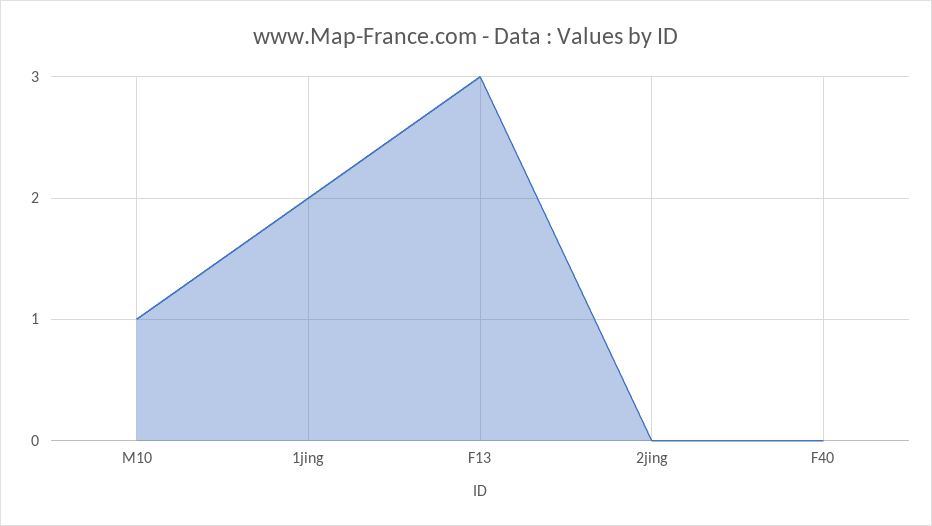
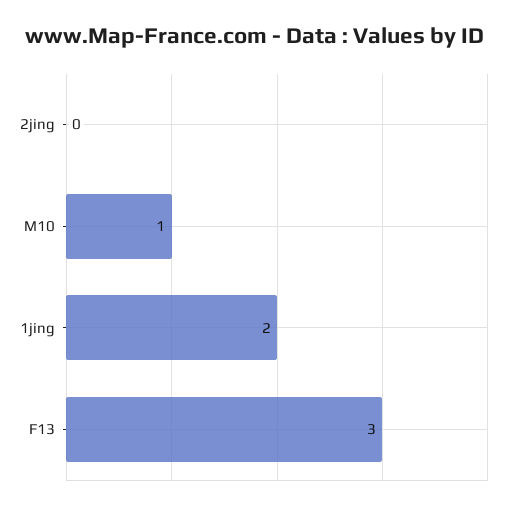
F40: 0 -> none

